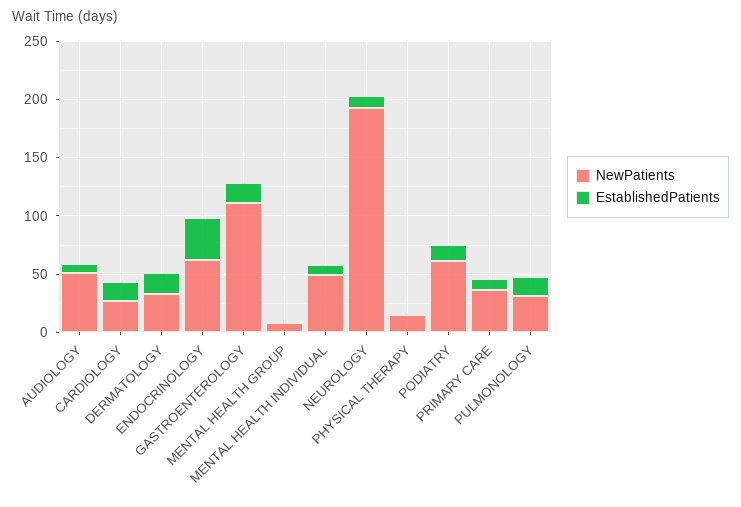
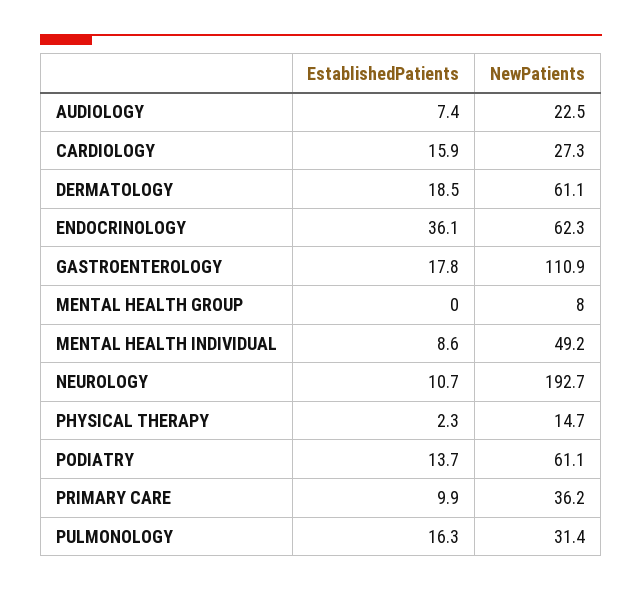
NewPatients, AUDIOLOGY: 50 -> 22.5
NewPatients, DERMATOLOGY: 30 -> 61.1

